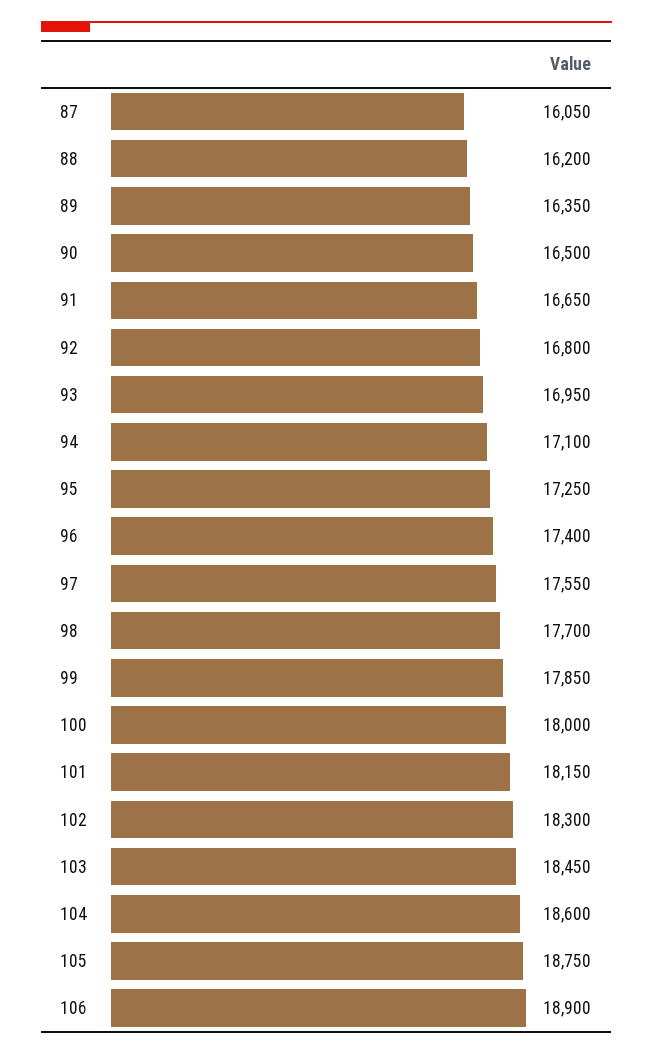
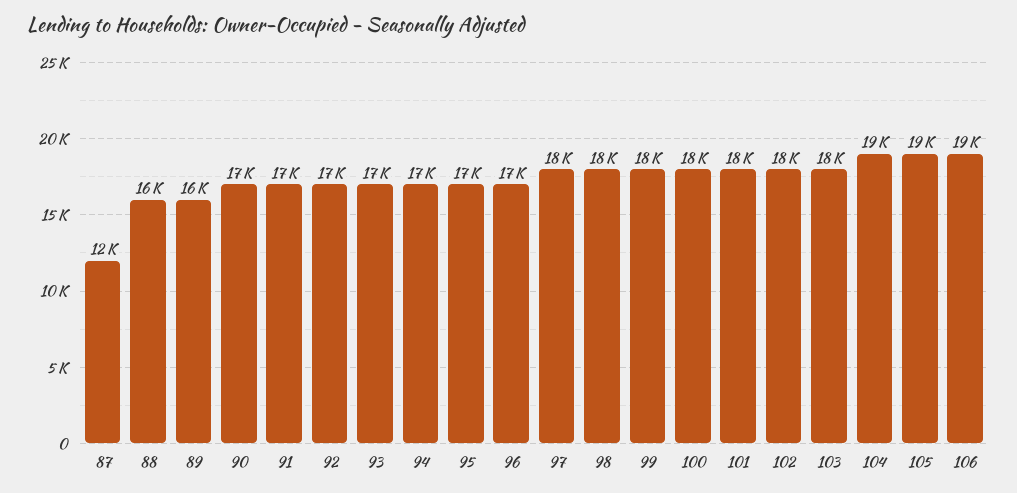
87: 16050 -> 12000

